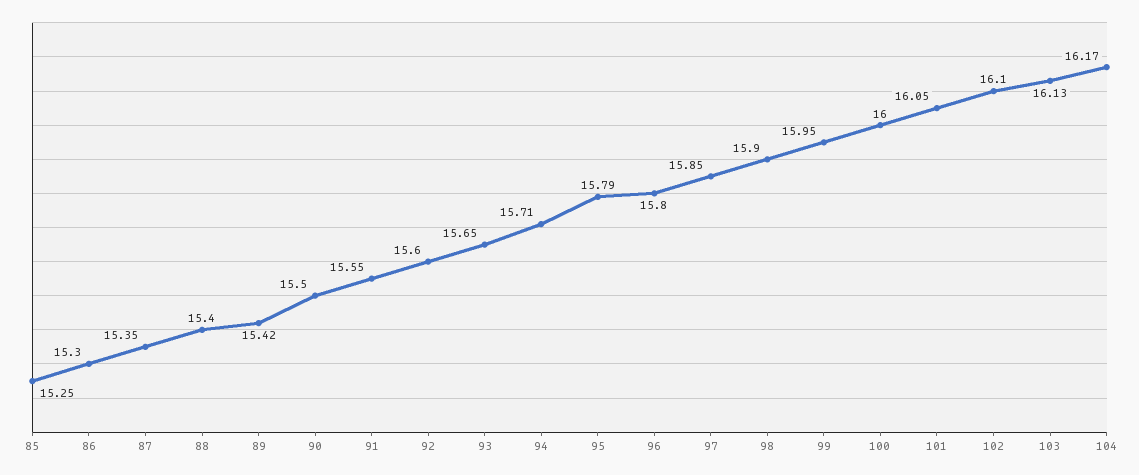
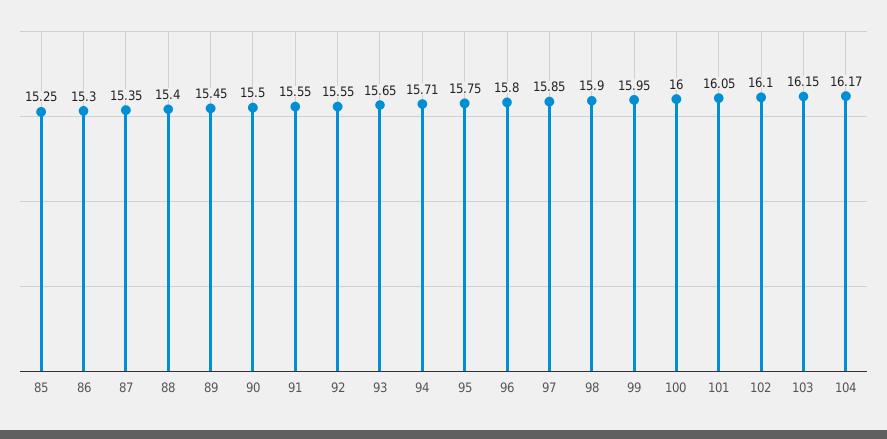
89: 15.42 -> 15.45
92: 15.6 -> 15.55
95: 15.79 -> 15.75
103: 16.13 -> 16.15

